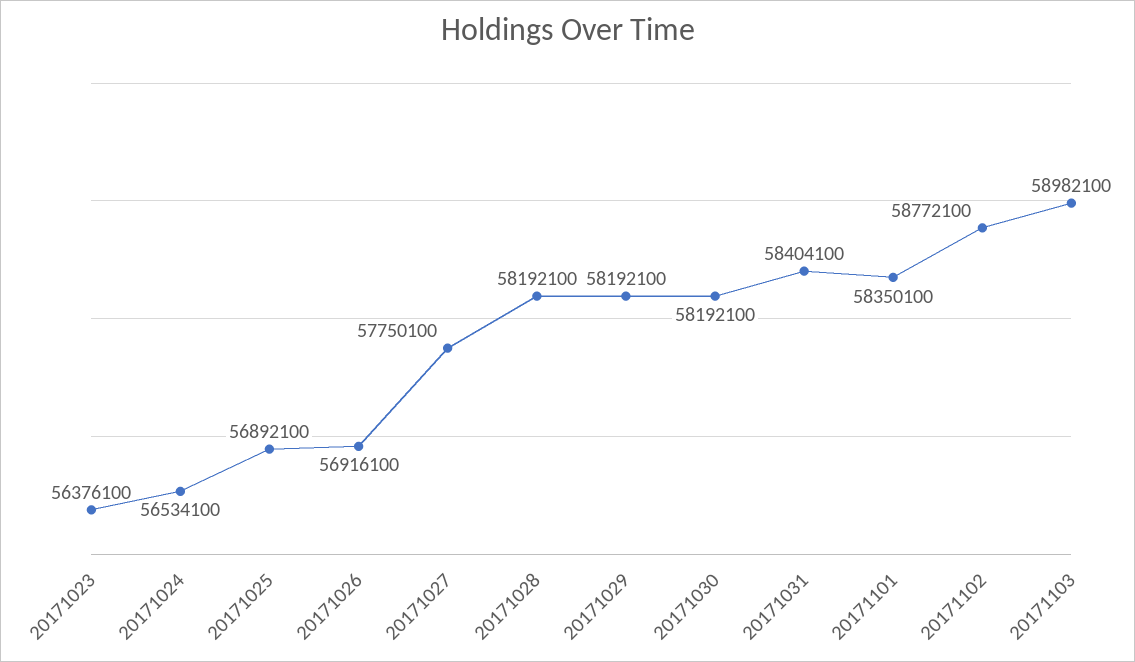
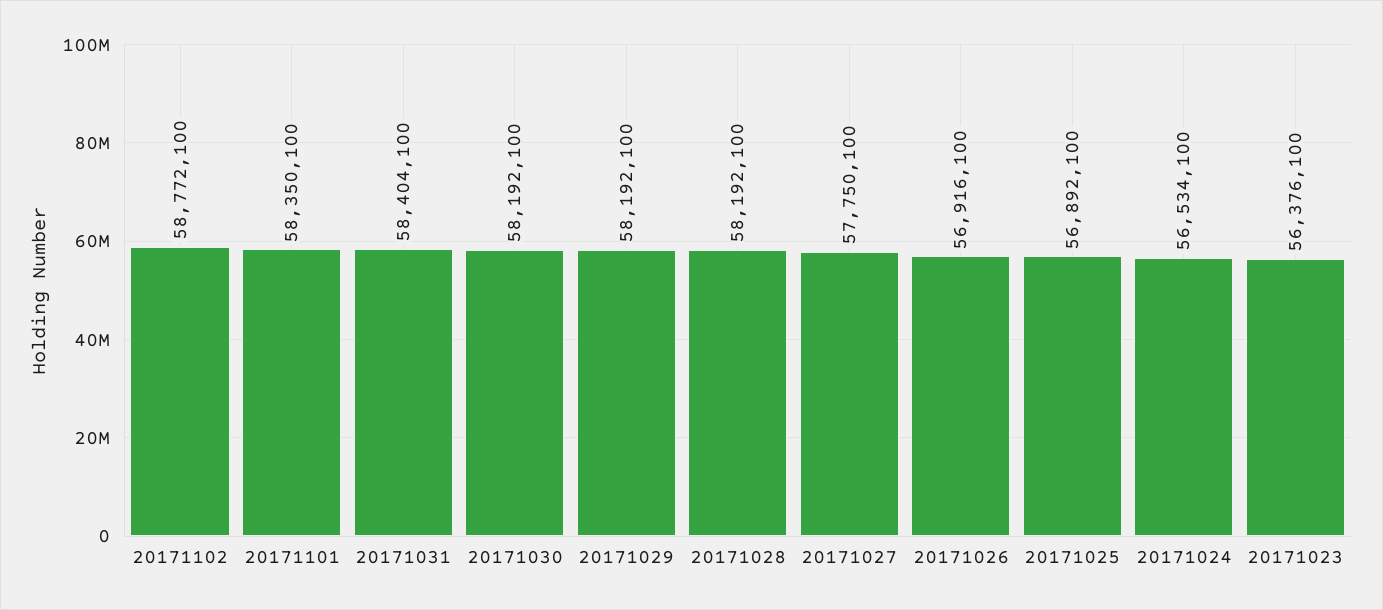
20171103: 58982100 -> none

